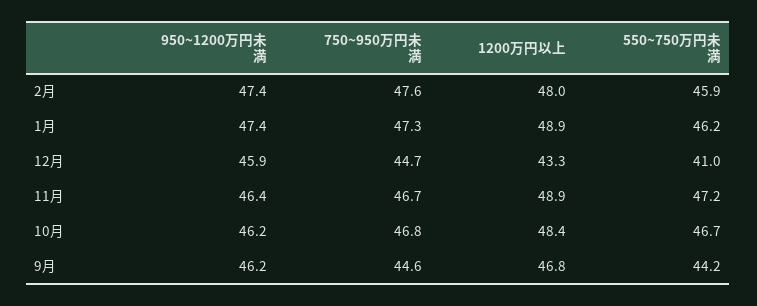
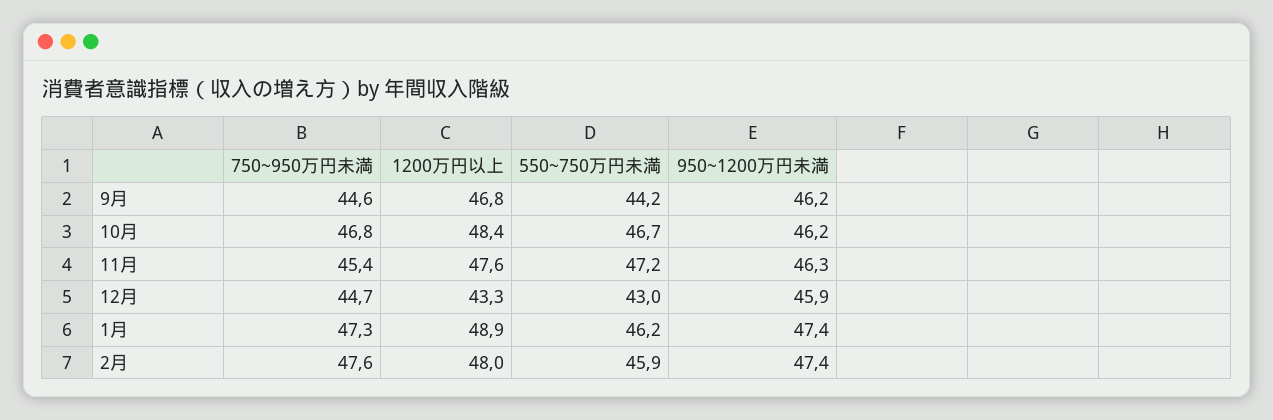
550~750万円未満, 12月: 41 -> 43
950~1200万円未満, 11月: 46.4 -> 46.3
750~950万円未満, 11月: 46.7 -> 45.4
1200万円以上, 11月: 48.9 -> 47.6

